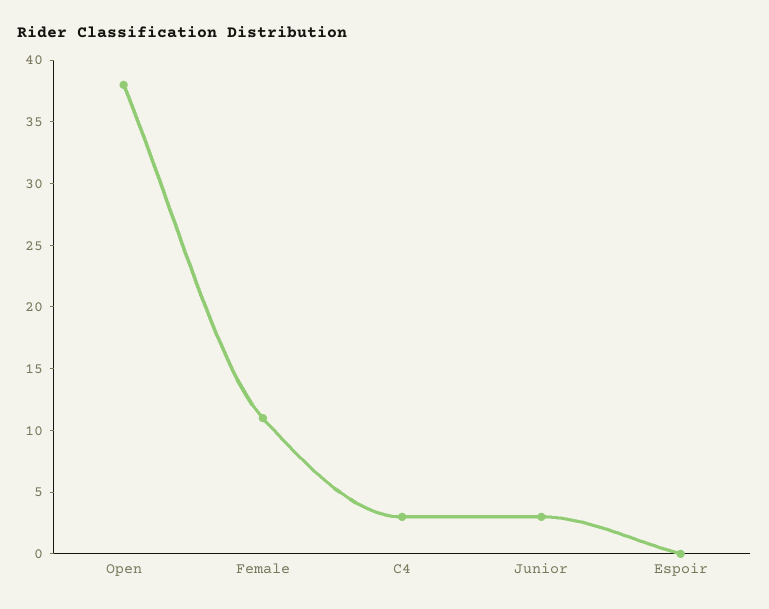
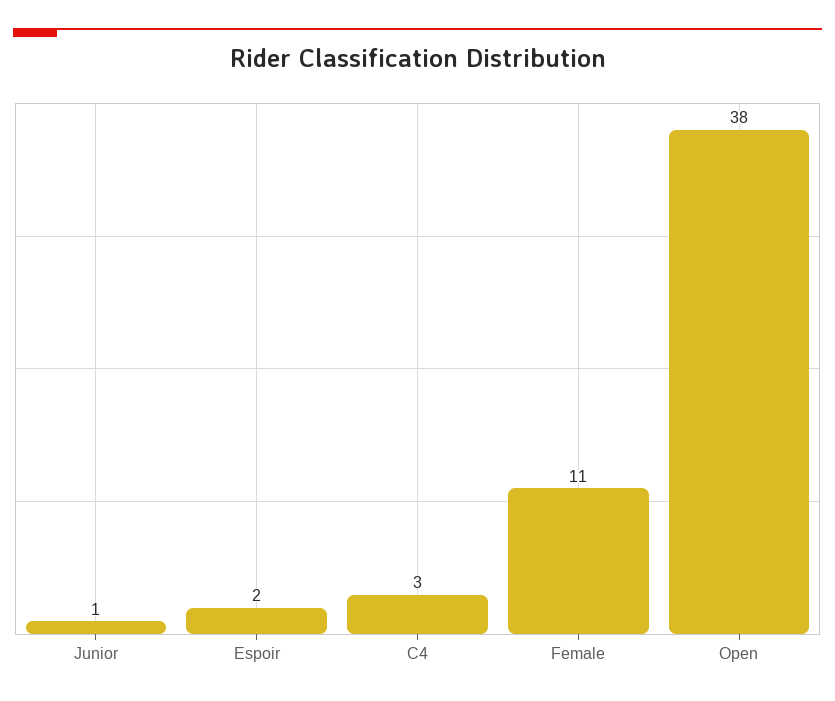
Junior: 3 -> 1
Espoir: 0 -> 2

